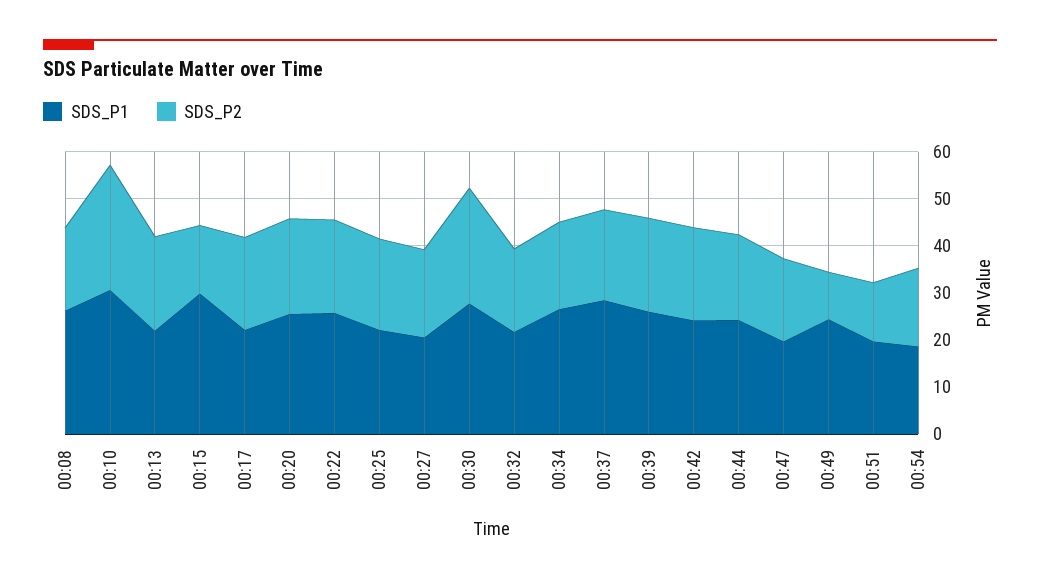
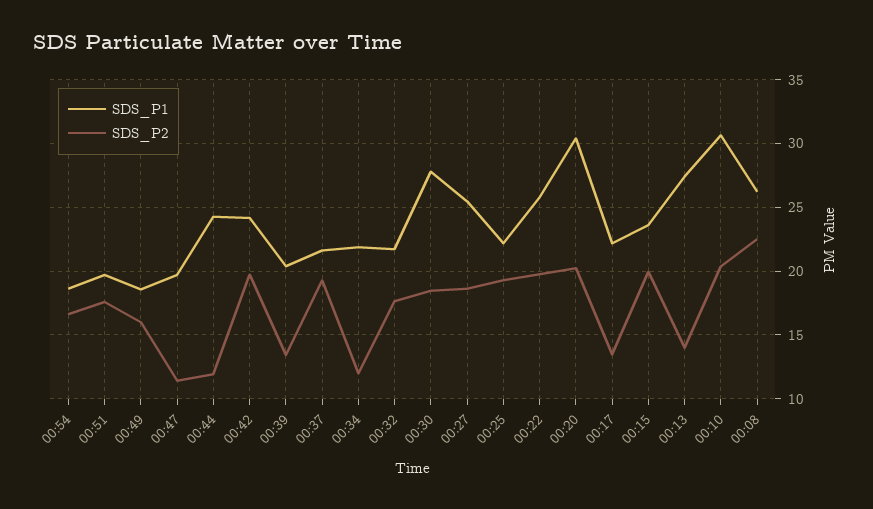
SDS_P2, 00:08: 18 -> 22.5
SDS_P2, 00:10: 26 -> 20.5
SDS_P1, 00:13: 22 -> 27.5
SDS_P2, 00:13: 20 -> 14
SDS_P1, 00:15: 30 -> 23.5
SDS_P2, 00:15: 14 -> 20
SDS_P2, 00:17: 20 -> 13.5
SDS_P1, 00:20: 26 -> 30.5
SDS_P1, 00:27: 20 -> 25.5
SDS_P2, 00:30: 24 -> 18.5
SDS_P1, 00:34: 26 -> 22
SDS_P2, 00:34: 18 -> 12
SDS_P1, 00:37: 28 -> 21.5
SDS_P1, 00:39: 26 -> 20.5
SDS_P2, 00:39: 20 -> 13.5
SDS_P2, 00:44: 18 -> 12
SDS_P2, 00:47: 18 -> 11.5
SDS_P1, 00:49: 24 -> 18.5
SDS_P2, 00:49: 10 -> 16
SDS_P2, 00:51: 12 -> 17.5

